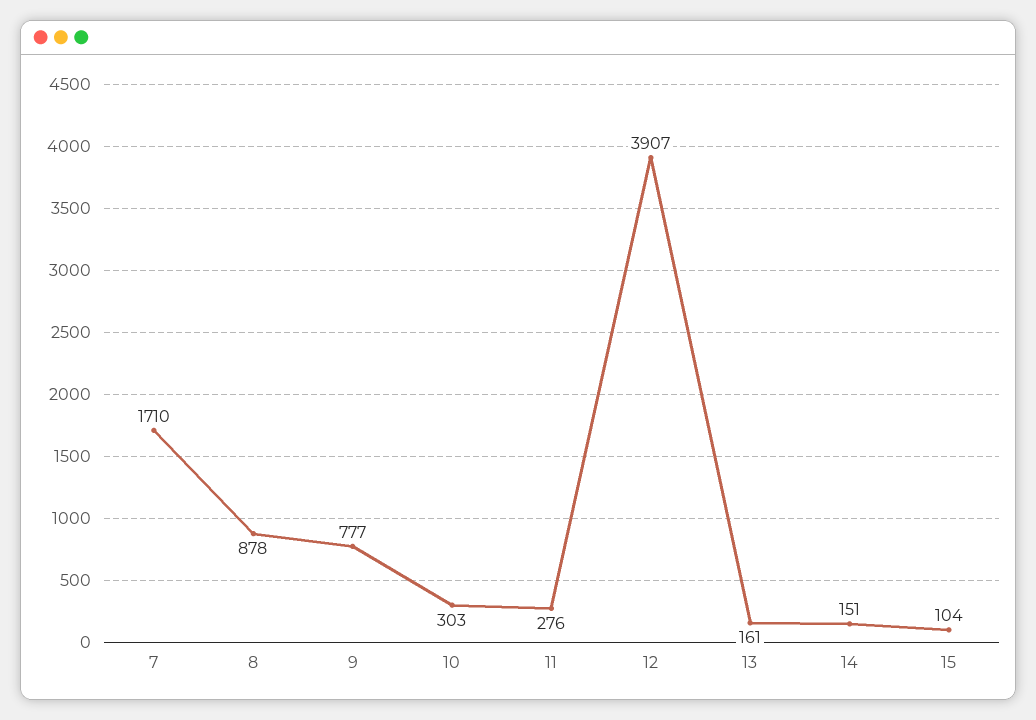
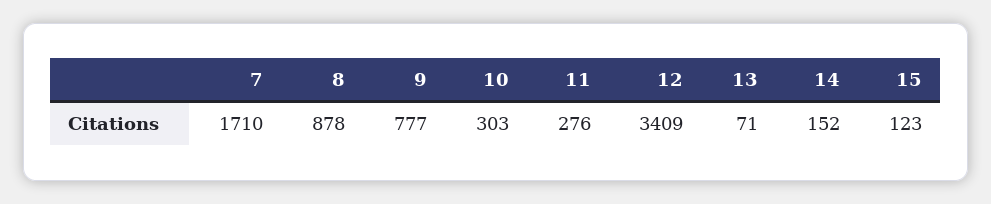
12: 3907 -> 3409
13: 161 -> 71
14: 151 -> 152
15: 104 -> 123

